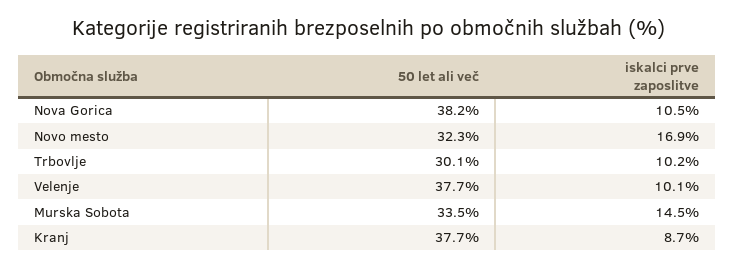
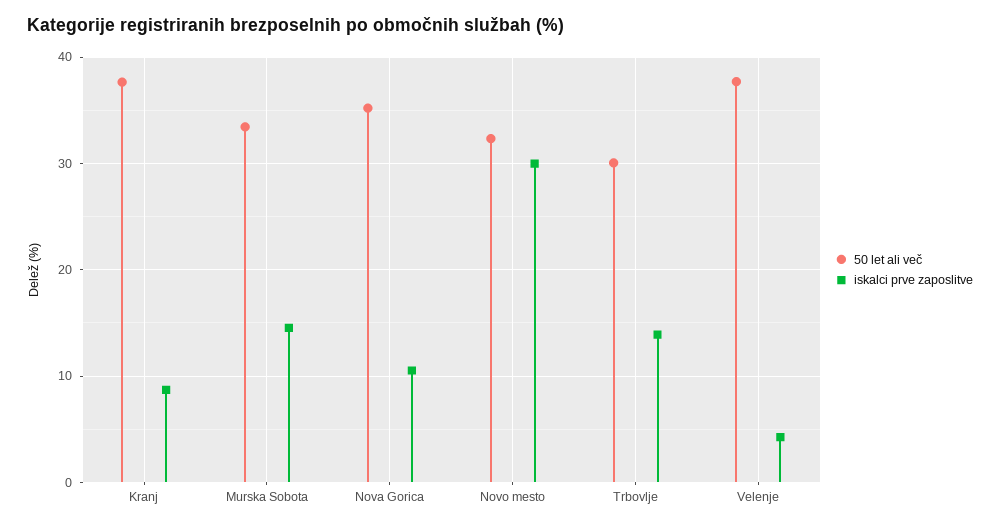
50 let ali več, Nova Gorica: 38.2 -> 35
iskalci prve zaposlitve, Novo mesto: 16.9 -> 30
iskalci prve zaposlitve, Trbovlje: 10.2 -> 14
iskalci prve zaposlitve, Velenje: 10.1 -> 4

